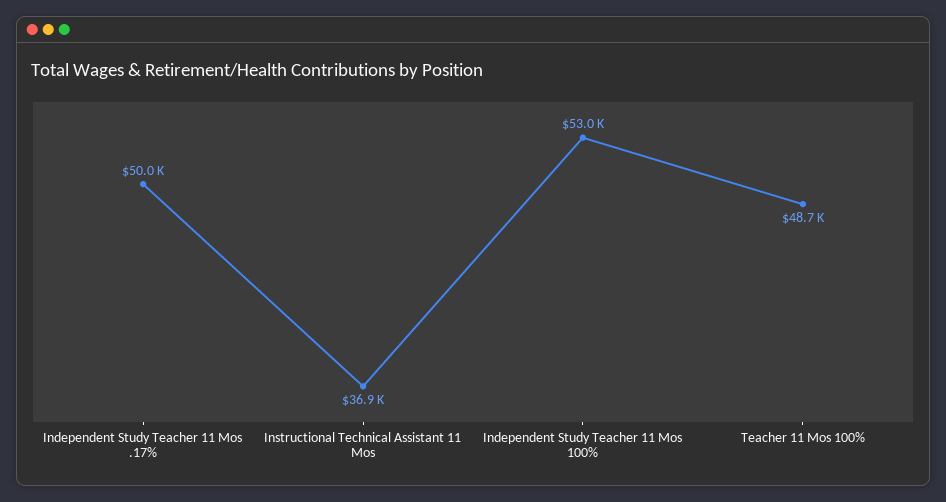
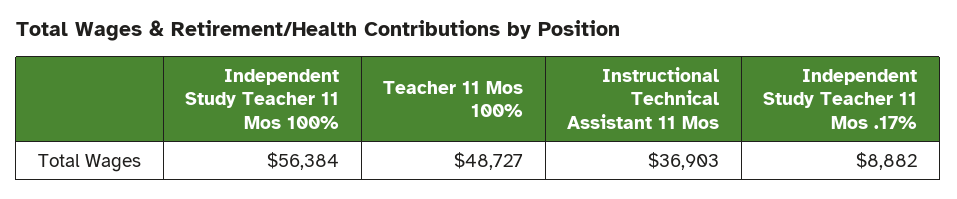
Independent Study Teacher 11 Mos .17%: 50000 -> 8882
Independent Study Teacher 11 Mos 100%: 53000 -> 56384

